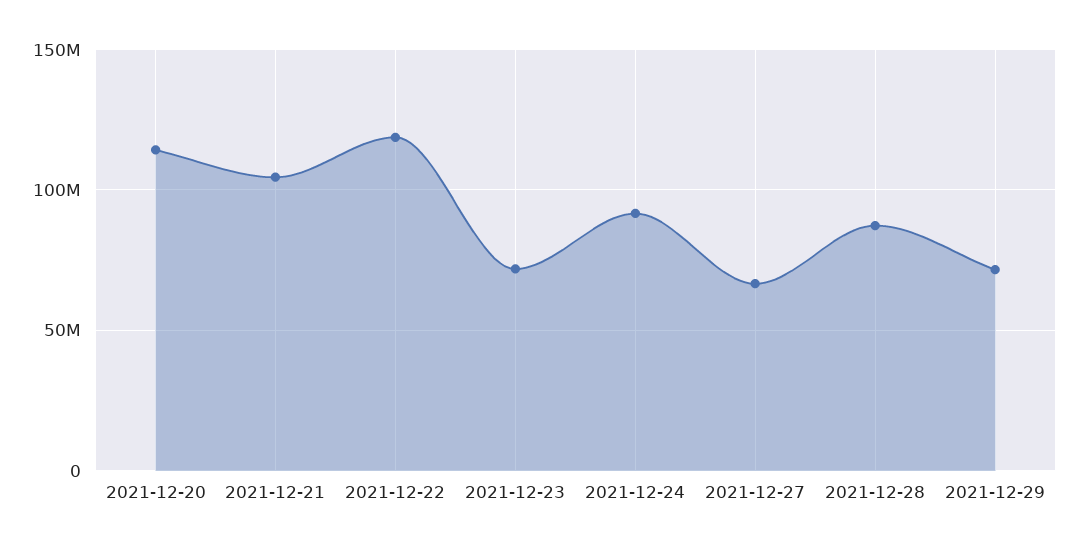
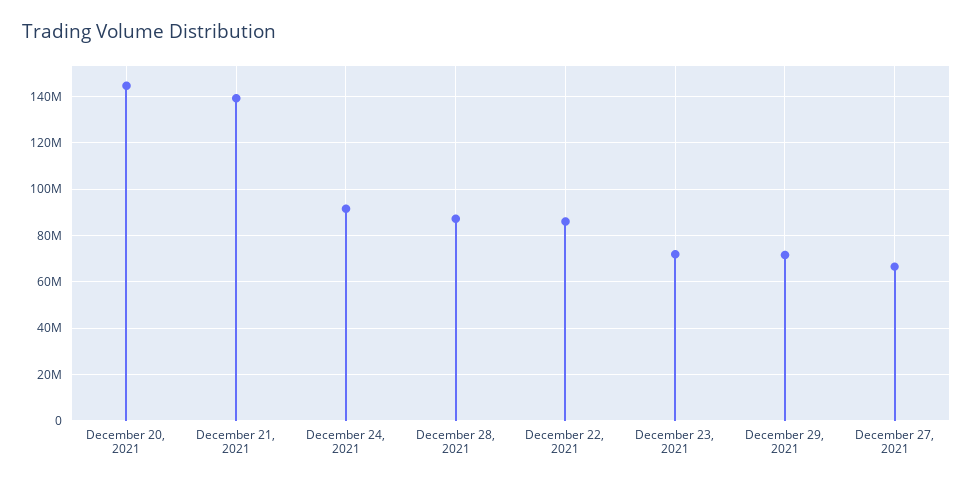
2021-12-20: 115000000 -> 145000000
2021-12-21: 105000000 -> 140000000
2021-12-22: 120000000 -> 85000000

